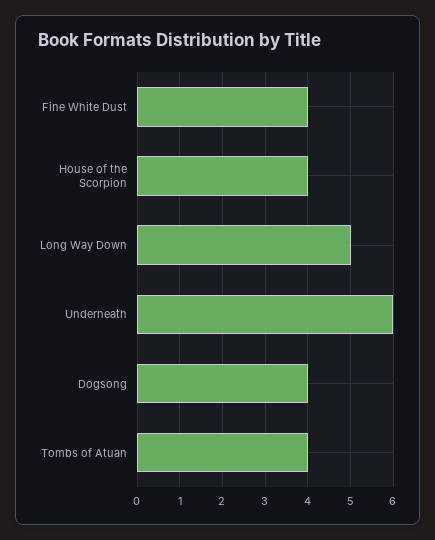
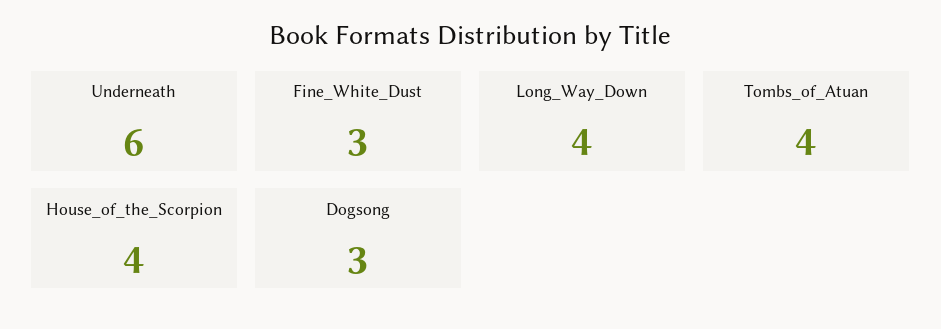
Fine White Dust: 4 -> 3
Long Way Down: 5 -> 4
Dogsong: 4 -> 3

